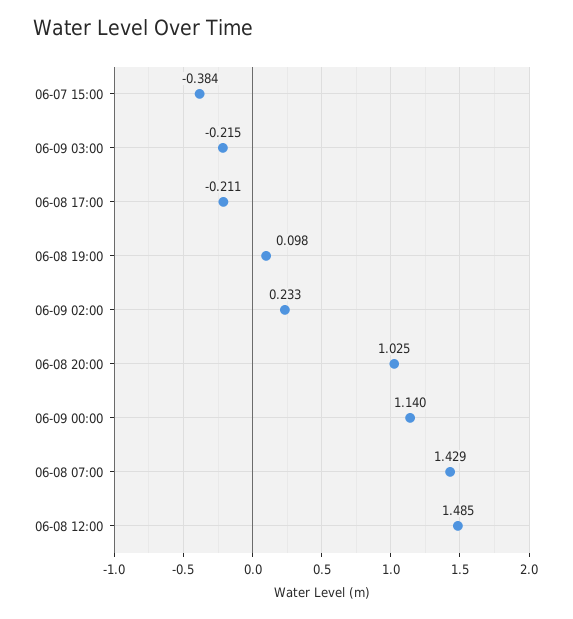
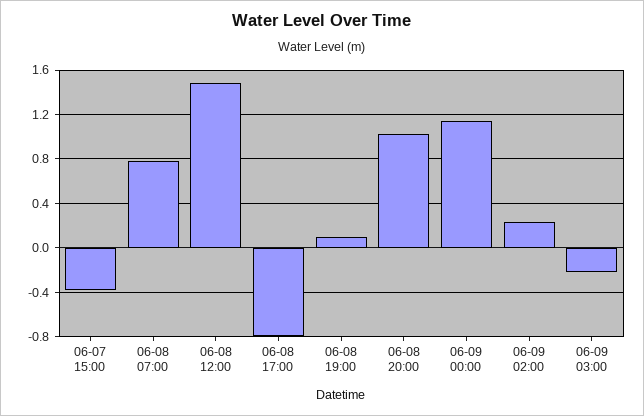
06-08 17:00: -0.211 -> -0.8
06-08 07:00: 1.429 -> 0.8

